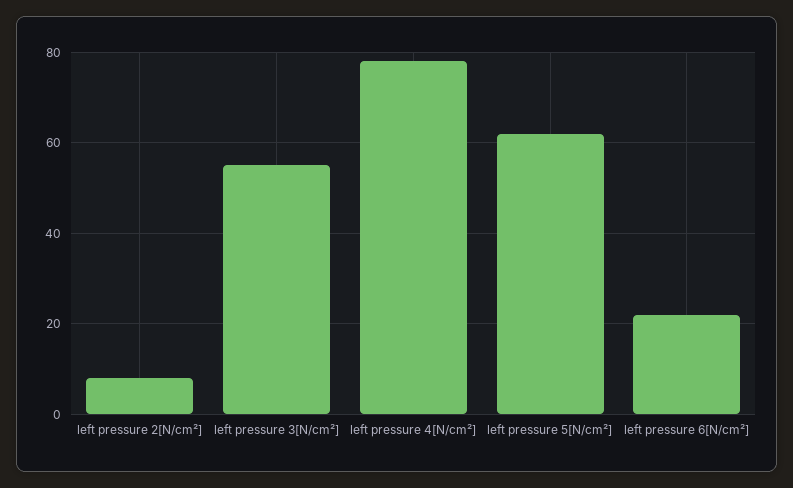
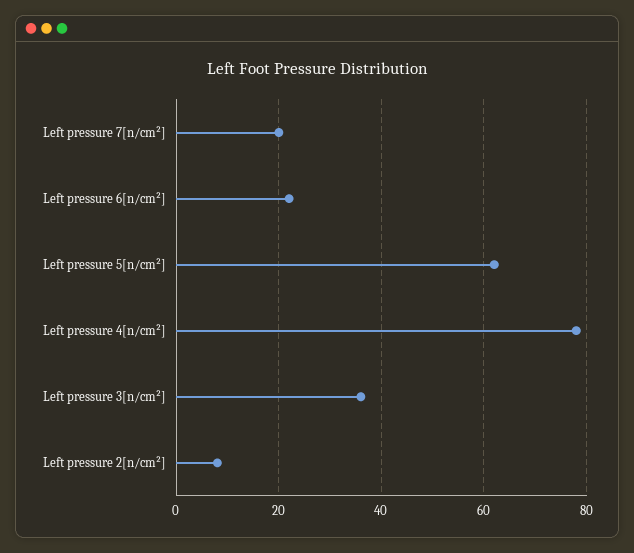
left pressure 3[N/cm²]: 55 -> 35
Left pressure 7[n/cm²]: none -> 20

